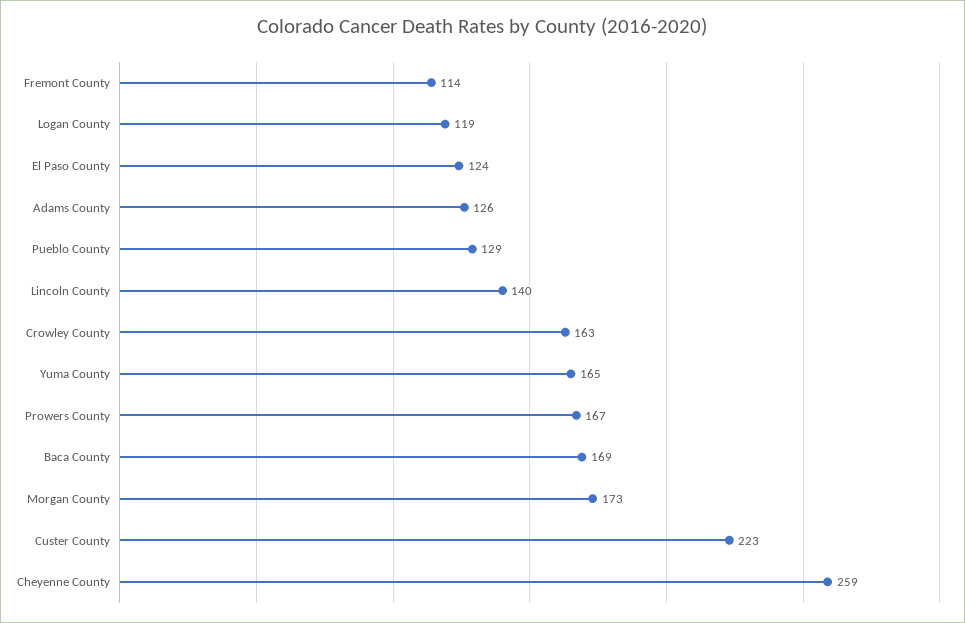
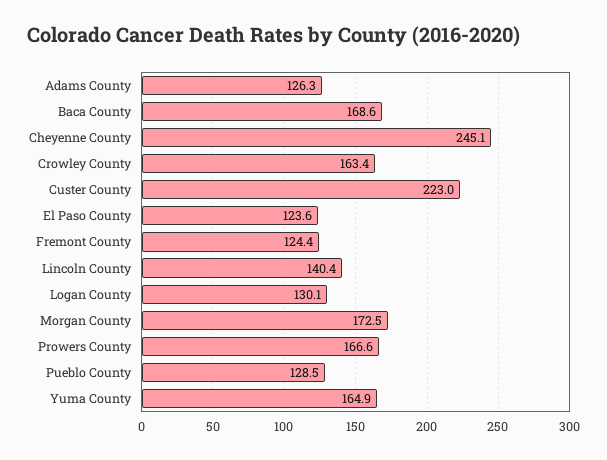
Fremont County: 114 -> 124.4
Logan County: 119 -> 130.1
Cheyenne County: 259 -> 245.1

